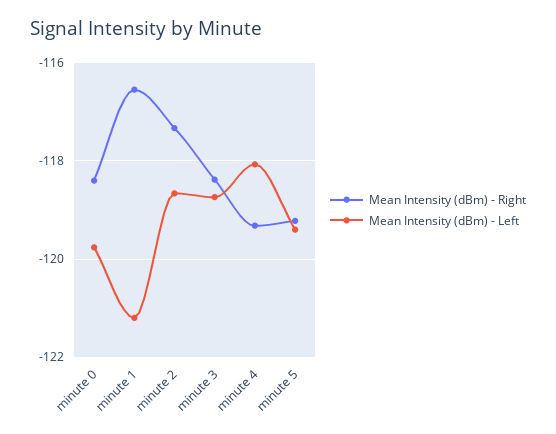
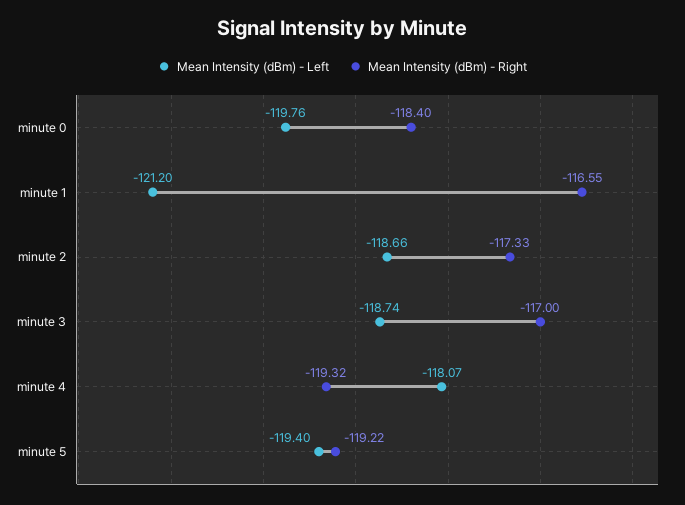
Mean Intensity (dBm) - Right, minute 3: -118.4 -> -117

